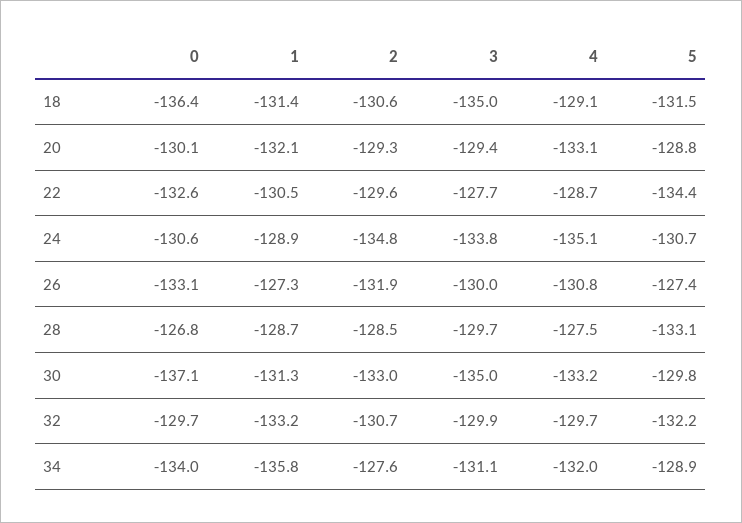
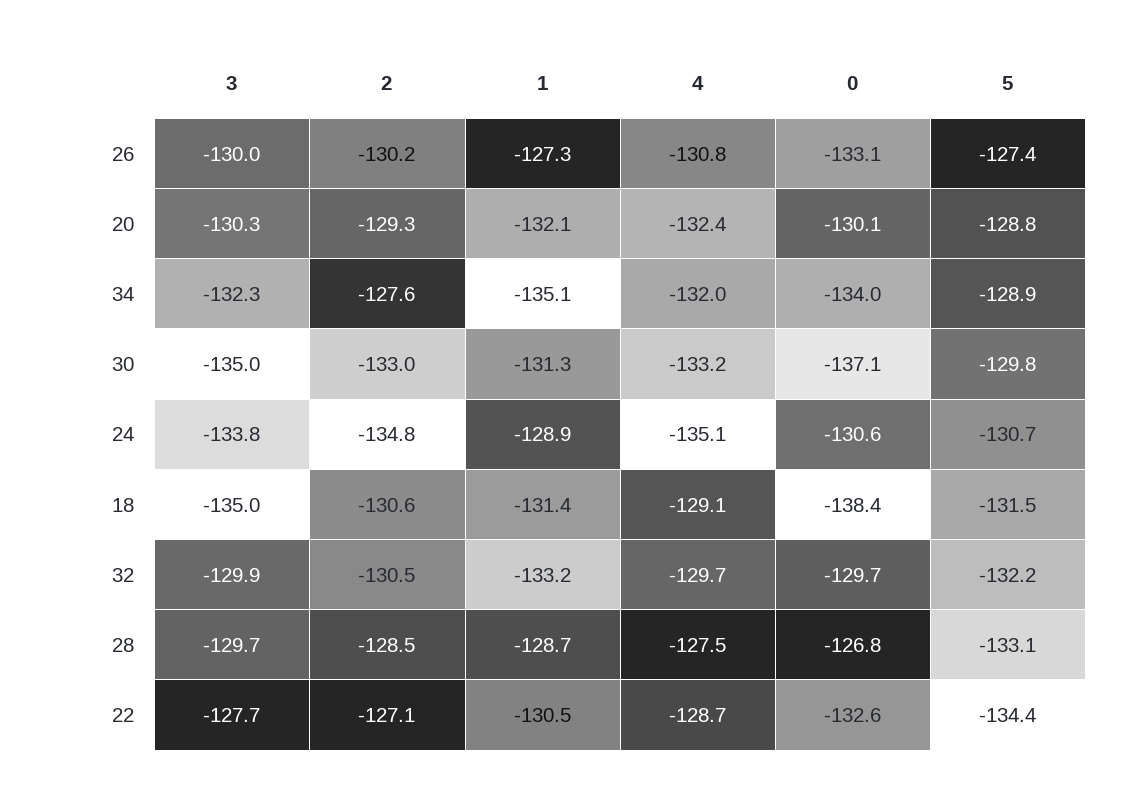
0, 18: -136.4 -> -138.4
3, 20: -129.4 -> -130.3
4, 20: -133.1 -> -132.4
2, 22: -129.6 -> -127.1
2, 26: -131.9 -> -130.2
2, 32: -130.7 -> -130.5
1, 34: -135.8 -> -135.1
3, 34: -131.1 -> -132.3

